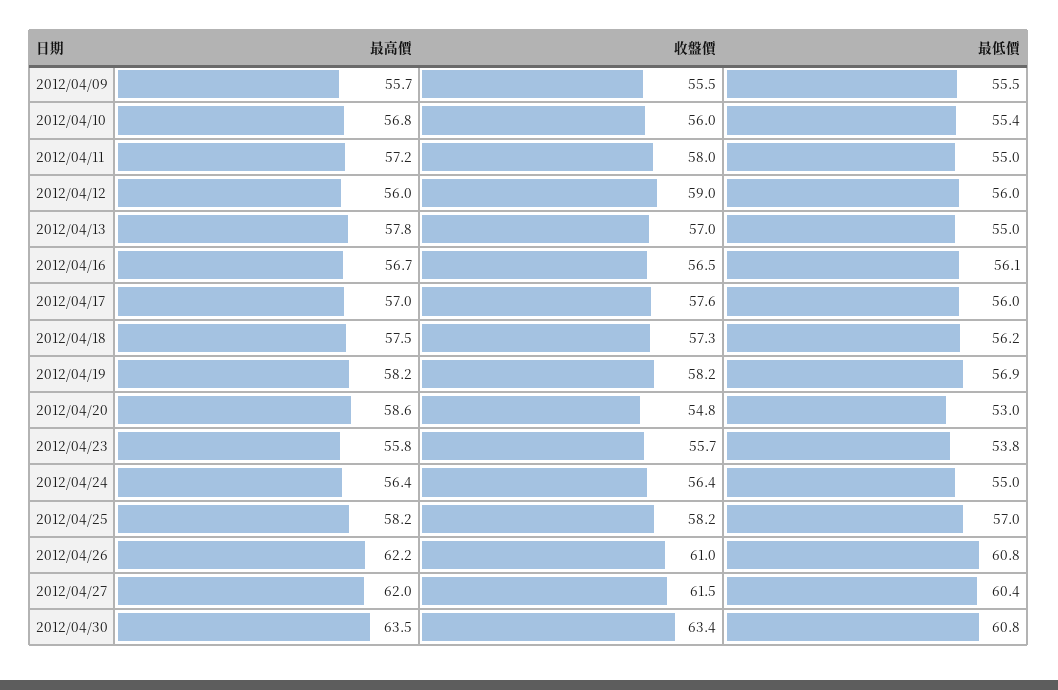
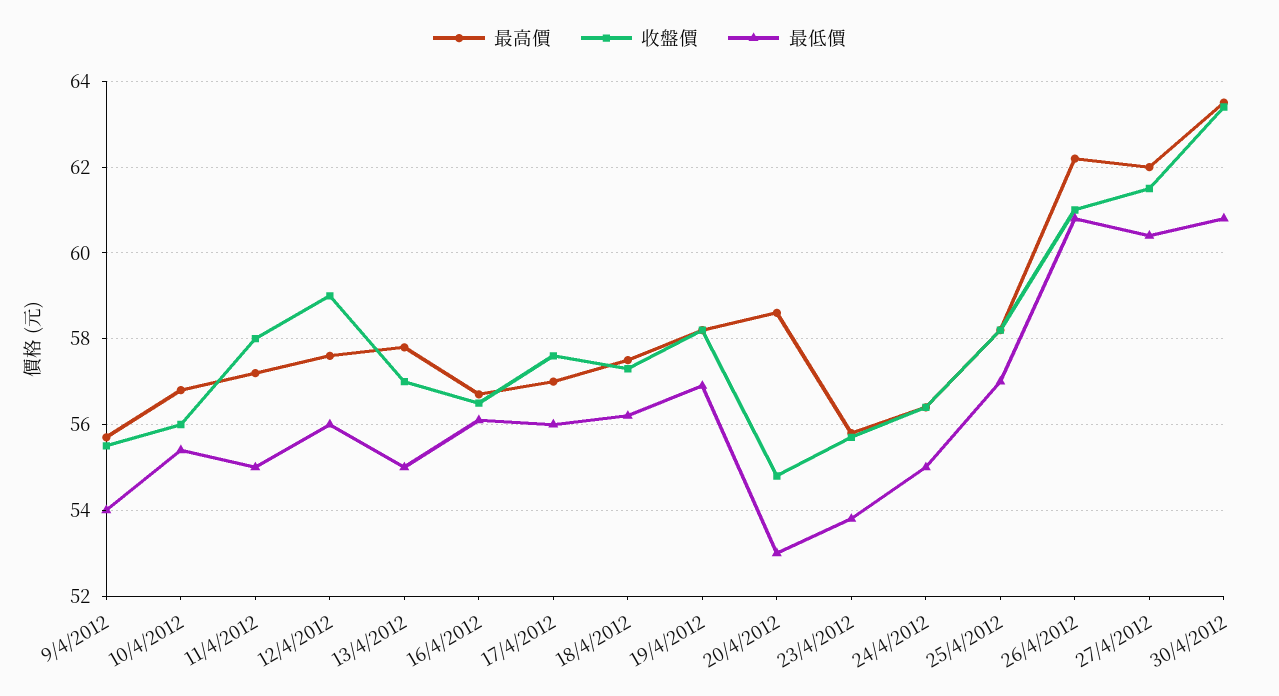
最低價, 2012/04/09: 55.5 -> 54
最高價, 2012/04/12: 56 -> 57.5

